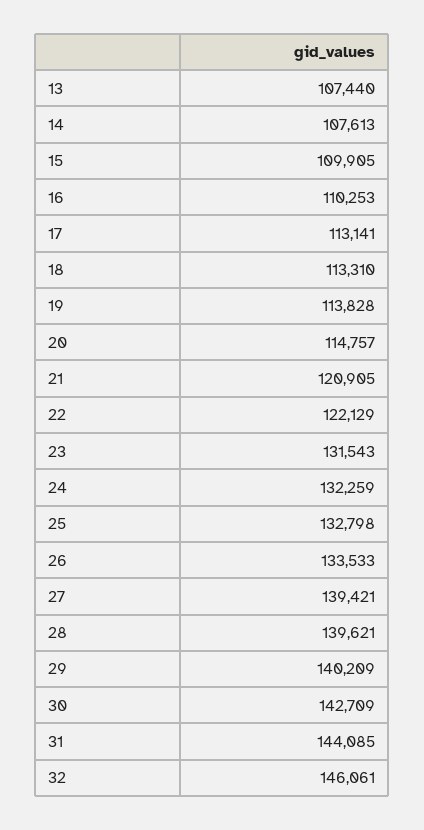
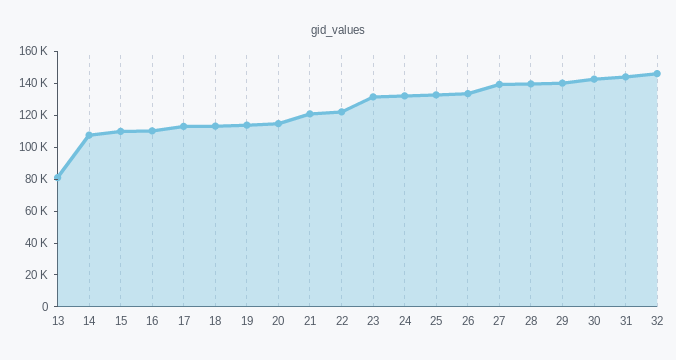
13: 107440 -> 80000

